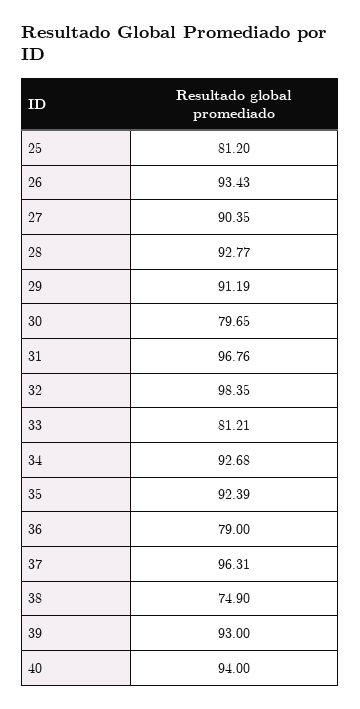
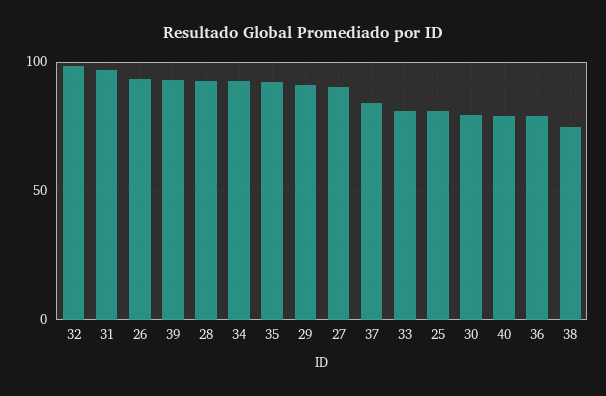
37: 96.31 -> 85
40: 94 -> 80

